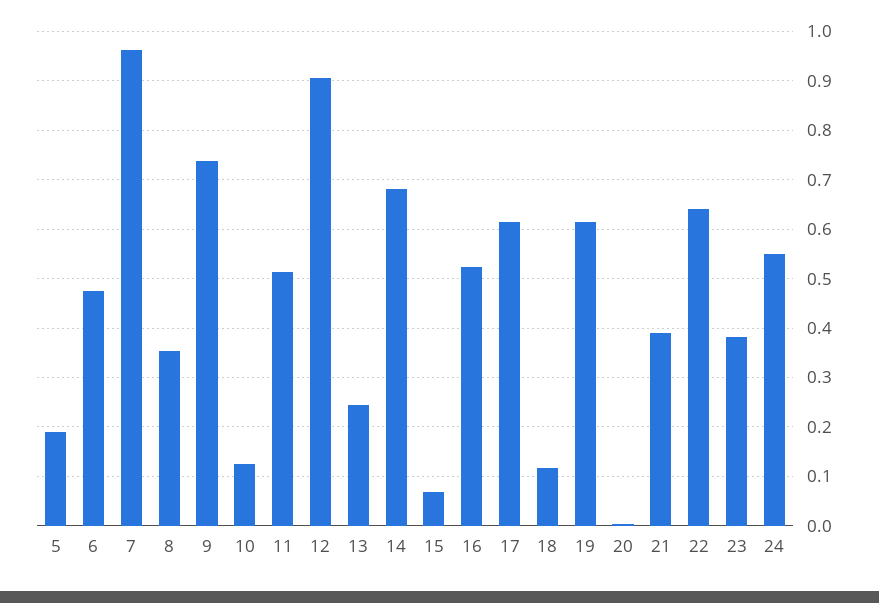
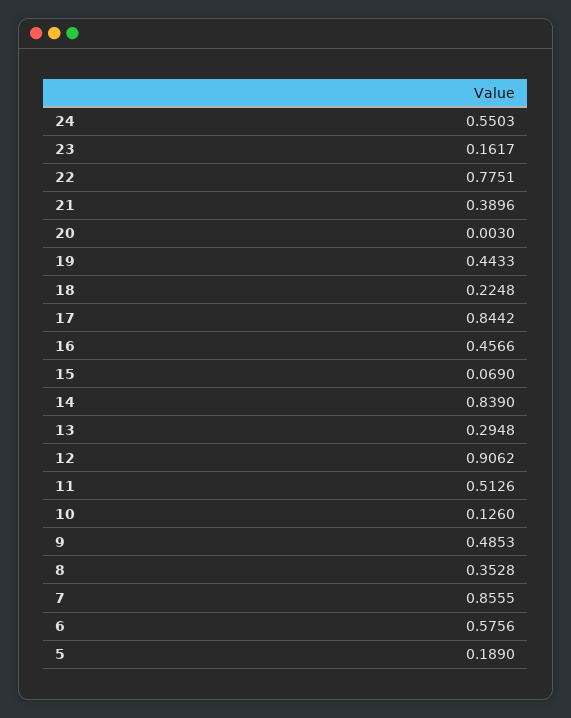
6: 0.48 -> 0.5756
7: 0.96 -> 0.8555
9: 0.74 -> 0.4853
13: 0.24 -> 0.2948
14: 0.68 -> 0.839
16: 0.52 -> 0.4566
17: 0.62 -> 0.8442
18: 0.12 -> 0.2248
19: 0.62 -> 0.4433
22: 0.64 -> 0.7751
23: 0.38 -> 0.1617

